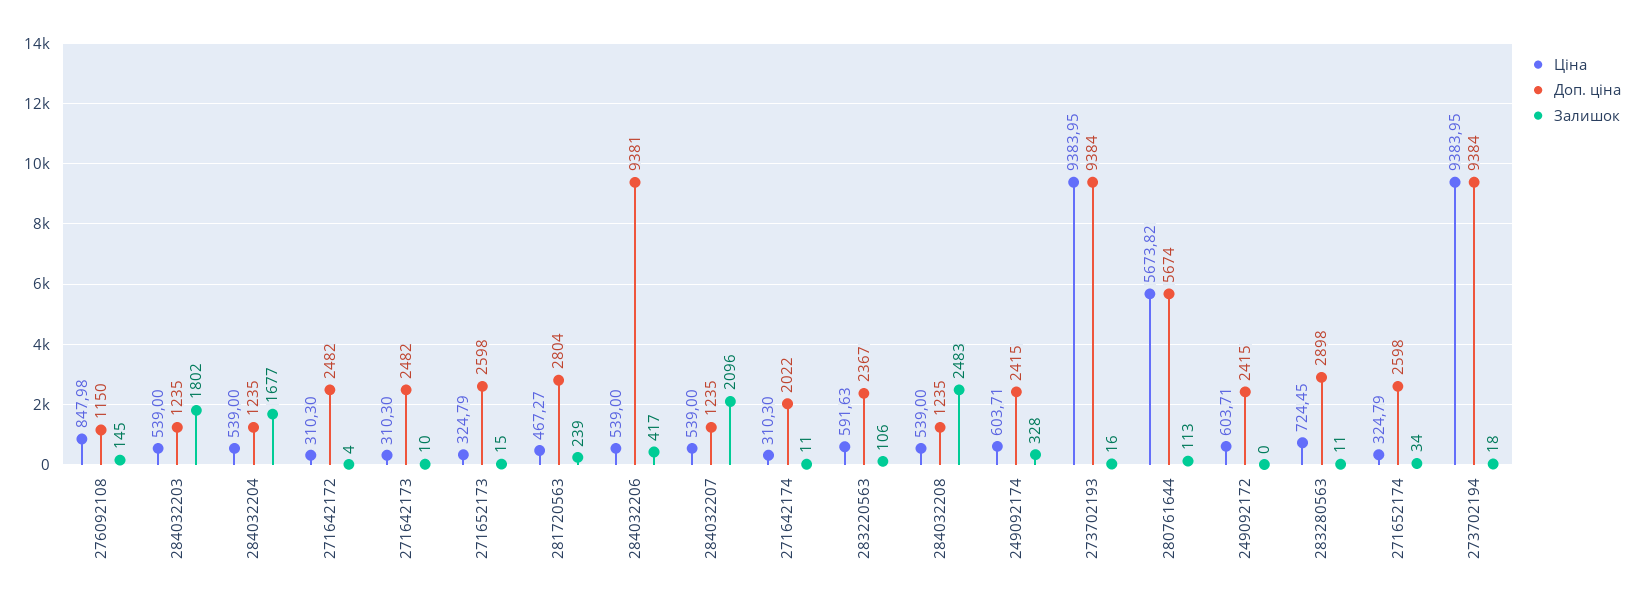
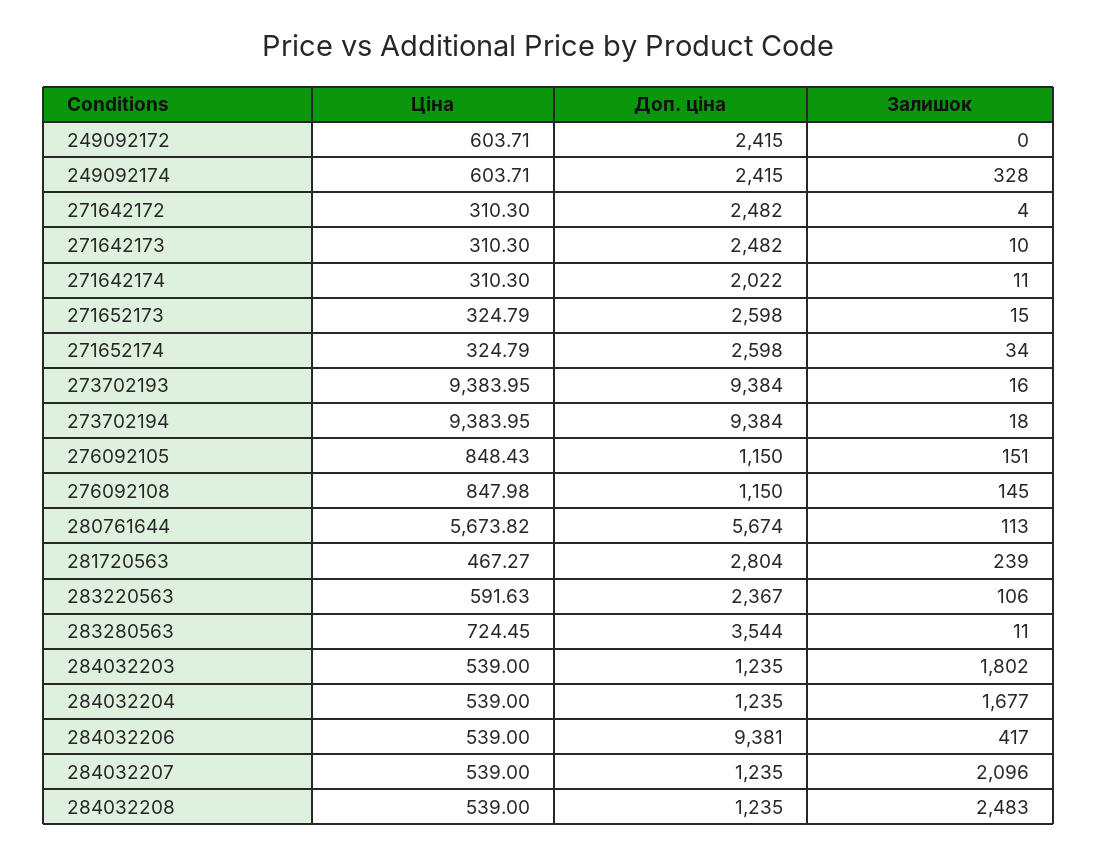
Доп. ціна, 283280563: 2898 -> 3544
Ціна, 276092105: none -> 848.43
Доп. ціна, 276092105: none -> 1150
Залишок, 276092105: none -> 151

